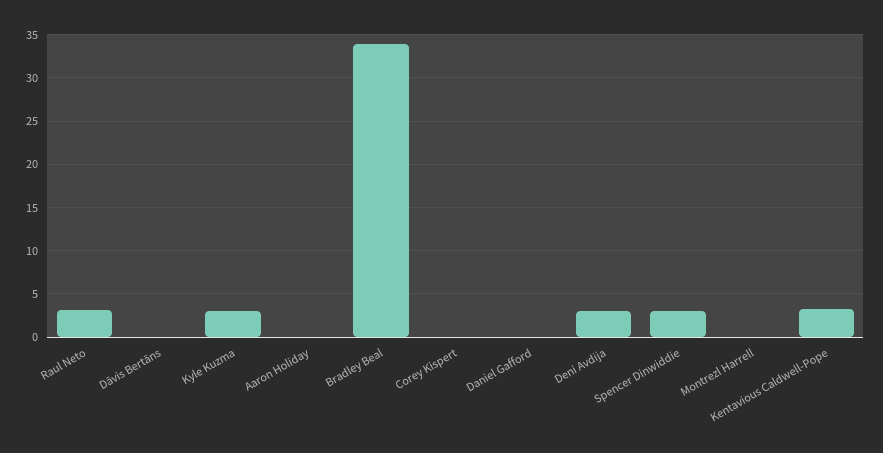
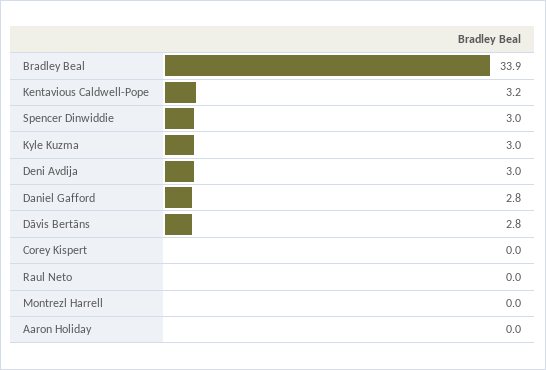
Raul Neto: 3 -> 0
Dāvis Bertāns: 0 -> 2.8
Daniel Gafford: 0 -> 2.8

